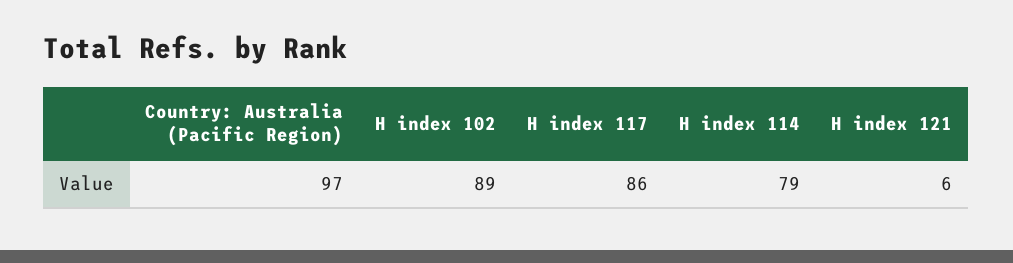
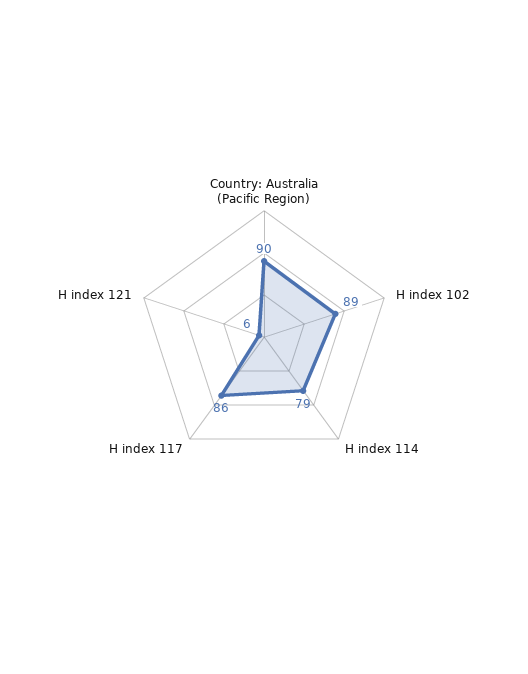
Country: Australia (Pacific Region): 97 -> 90

